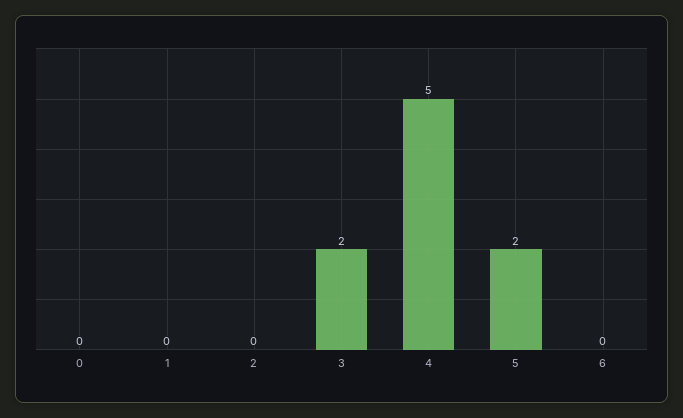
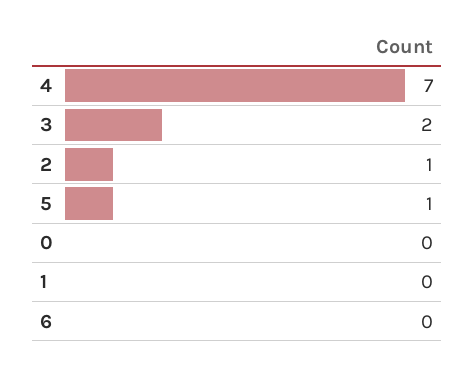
2: 0 -> 1
4: 5 -> 7
5: 2 -> 1

